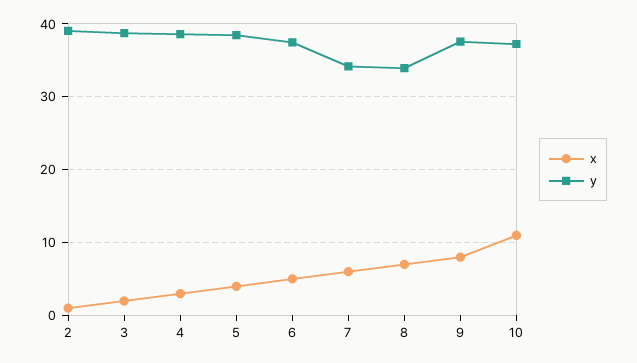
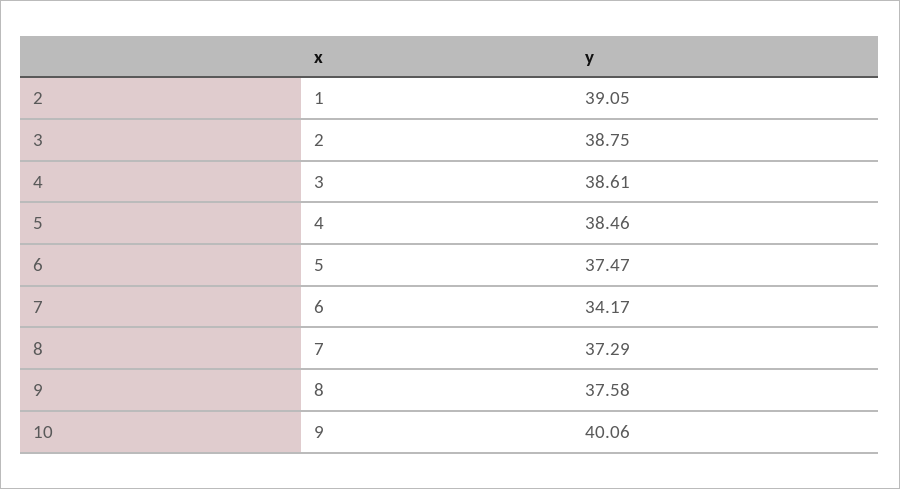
y, 8: 34 -> 37.29
x, 10: 11 -> 9
y, 10: 37 -> 40.06

